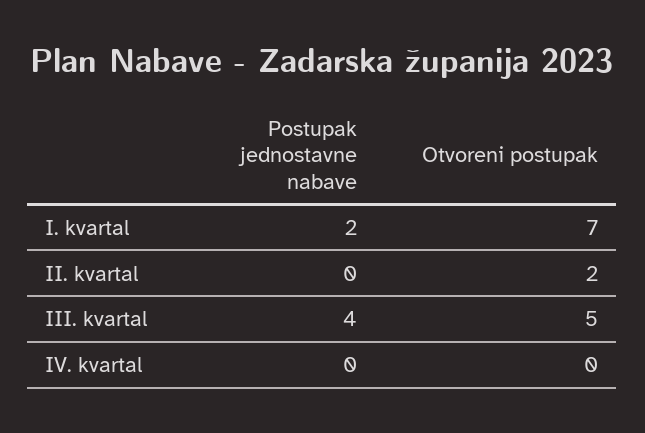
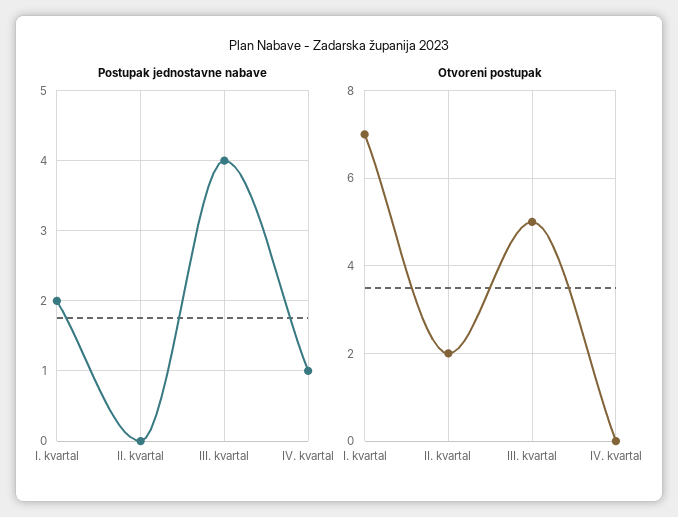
Postupak jednostavne nabave, IV. kvartal: 0 -> 1

